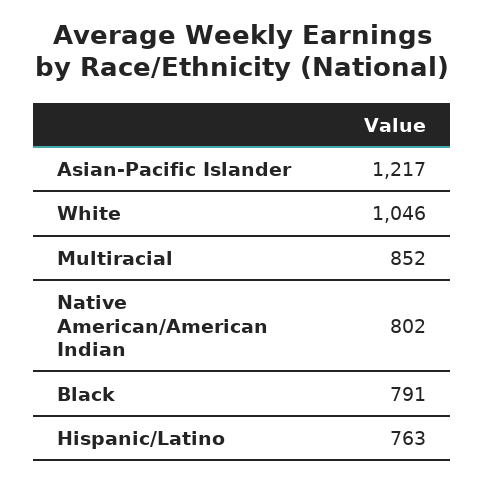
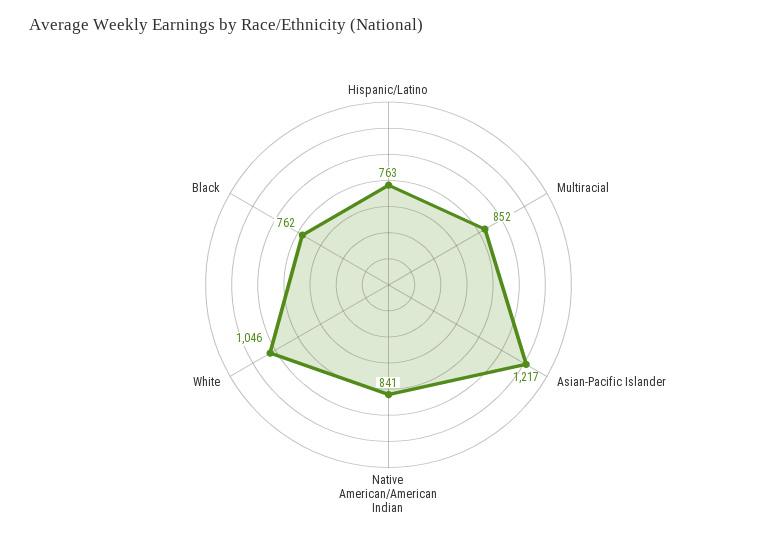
Native American/American Indian: 802 -> 841
Black: 791 -> 762

